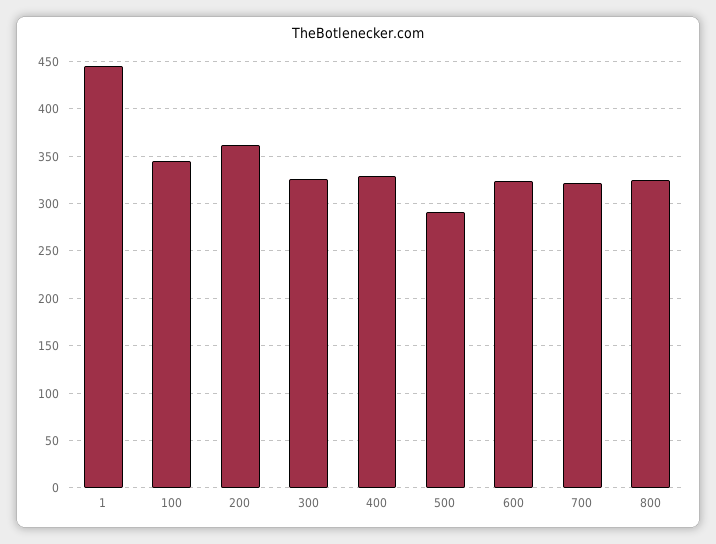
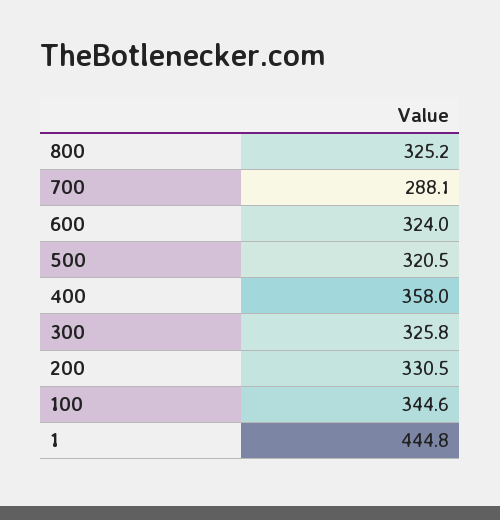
200: 360 -> 330.5
400: 330 -> 358
500: 290 -> 320.5
700: 320 -> 288.1

